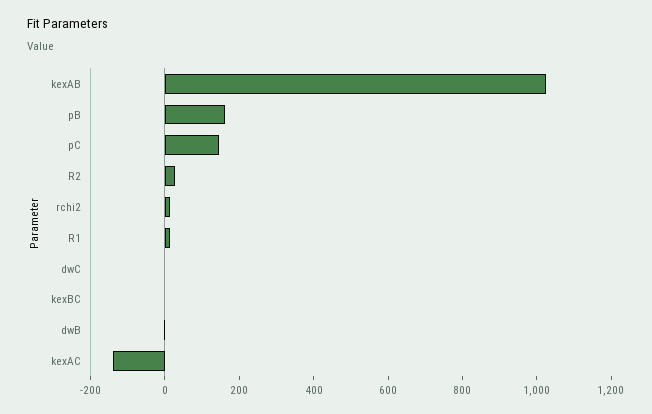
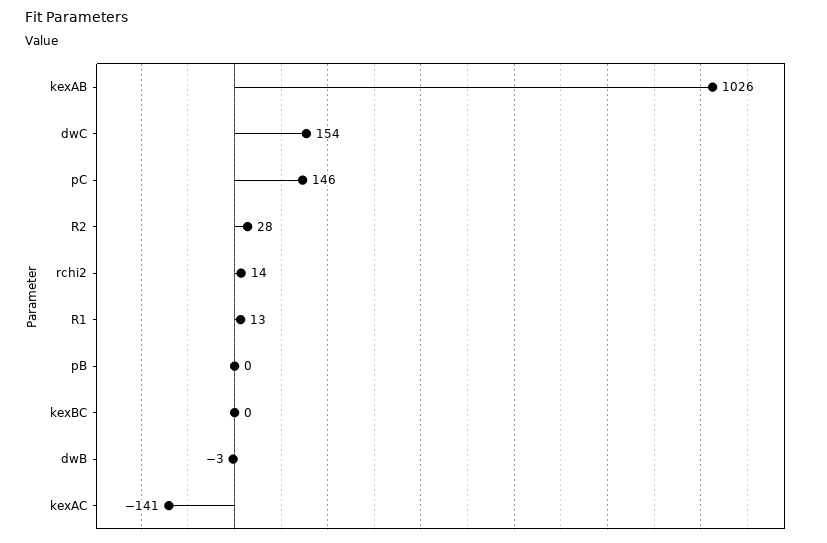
pB: 150 -> 0
dwC: 0 -> 154

